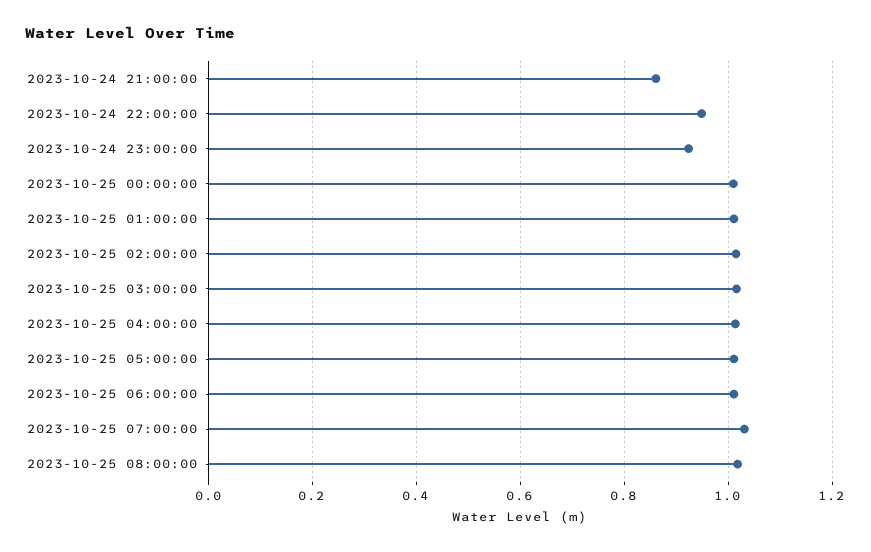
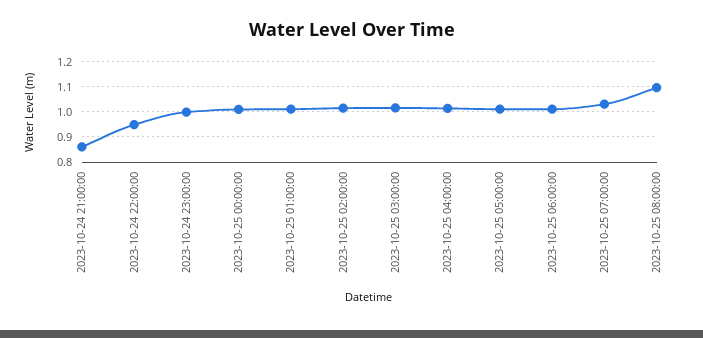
2023-10-24 23:00:00: 0.92 -> 1
2023-10-25 08:00:00: 1.02 -> 1.1

